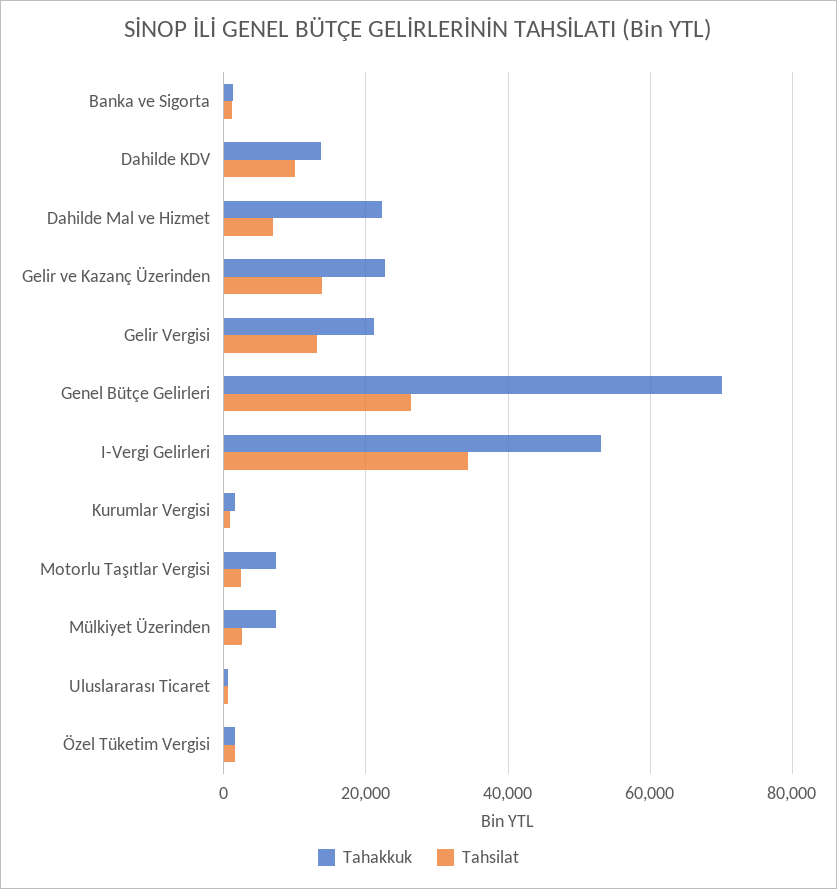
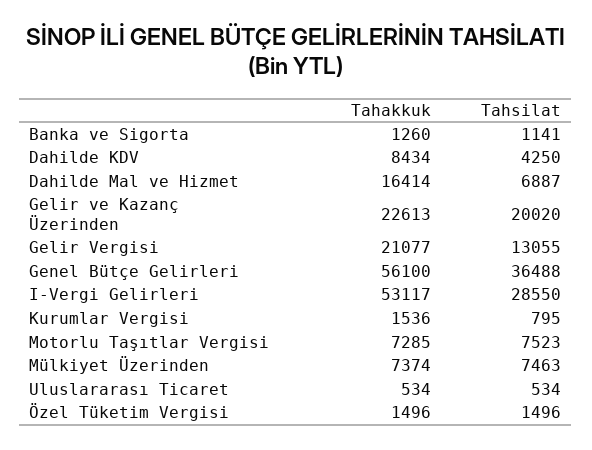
Tahakkuk, Dahilde KDV: 14000 -> 8434
Tahsilat, Dahilde KDV: 10000 -> 4250
Tahakkuk, Dahilde Mal ve Hizmet: 22000 -> 16414
Tahsilat, Gelir ve Kazanç Üzerinden: 14000 -> 20020
Tahakkuk, Genel Bütçe Gelirleri: 70000 -> 56100
Tahsilat, Genel Bütçe Gelirleri: 26000 -> 36488
Tahsilat, I-Vergi Gelirleri: 34000 -> 28550
Tahsilat, Motorlu Taşıtlar Vergisi: 2000 -> 7523
Tahsilat, Mülkiyet Üzerinden: 2000 -> 7463

